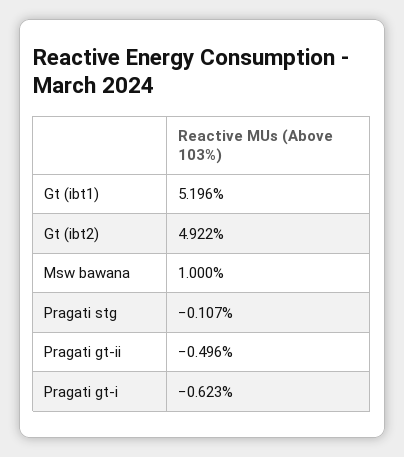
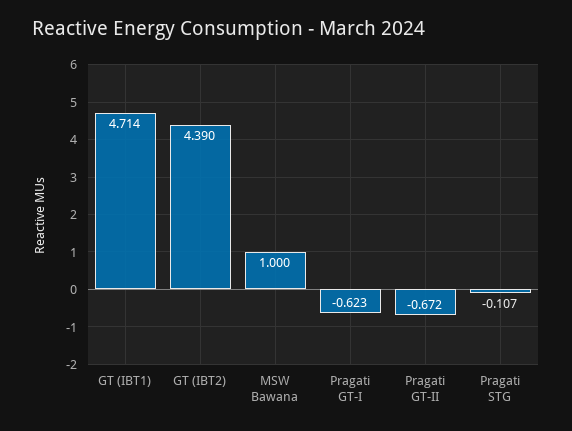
Gt (ibt1): 5.196 -> 4.714
Gt (ibt2): 4.922 -> 4.39
Pragati gt-ii: -0.496 -> -0.672

